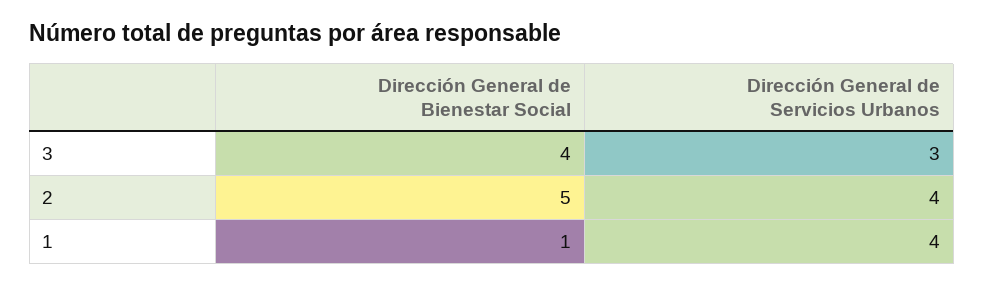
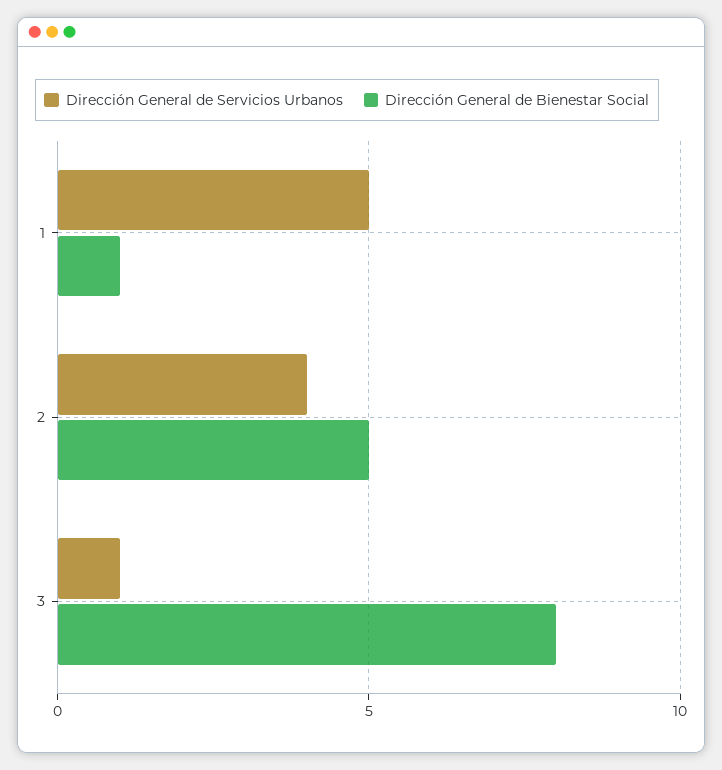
Dirección General de Bienestar Social, 3: 4 -> 8
Dirección General de Servicios Urbanos, 3: 3 -> 1
Dirección General de Servicios Urbanos, 1: 4 -> 5

